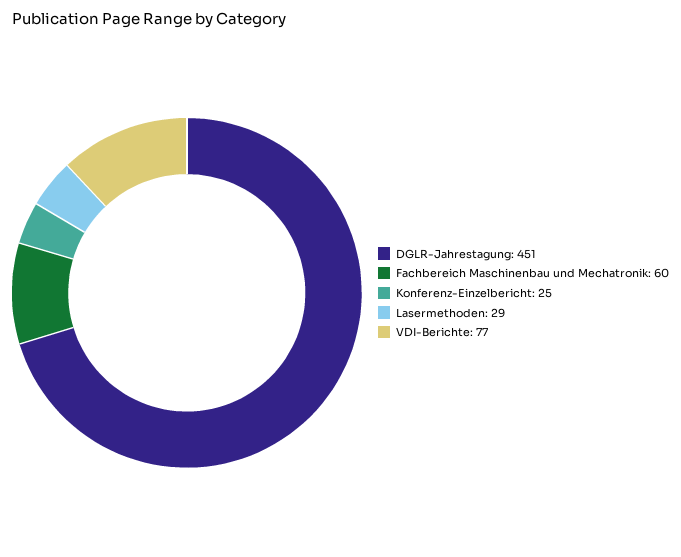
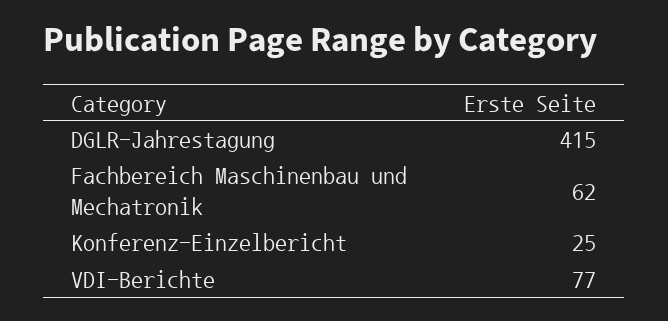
DGLR-Jahrestagung: 451 -> 415
Fachbereich Maschinenbau und Mechatronik: 60 -> 62
Lasermethoden: 29 -> none

